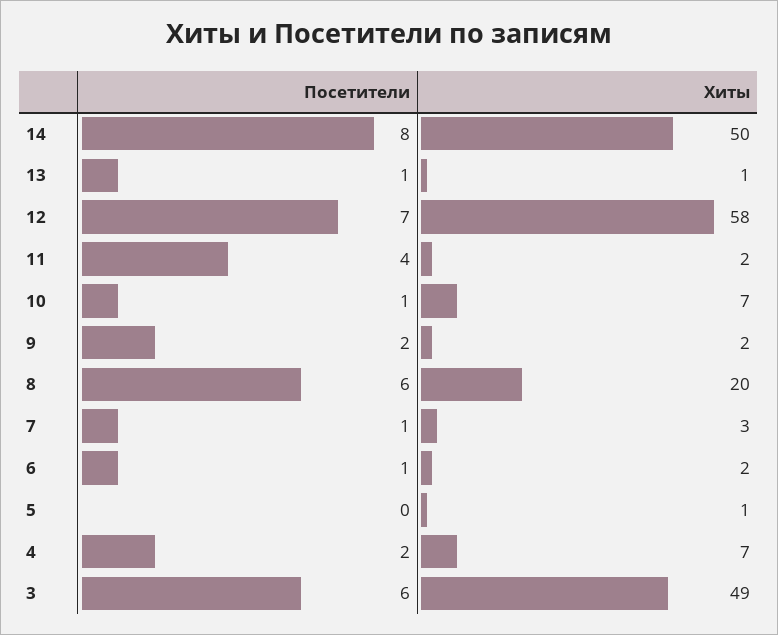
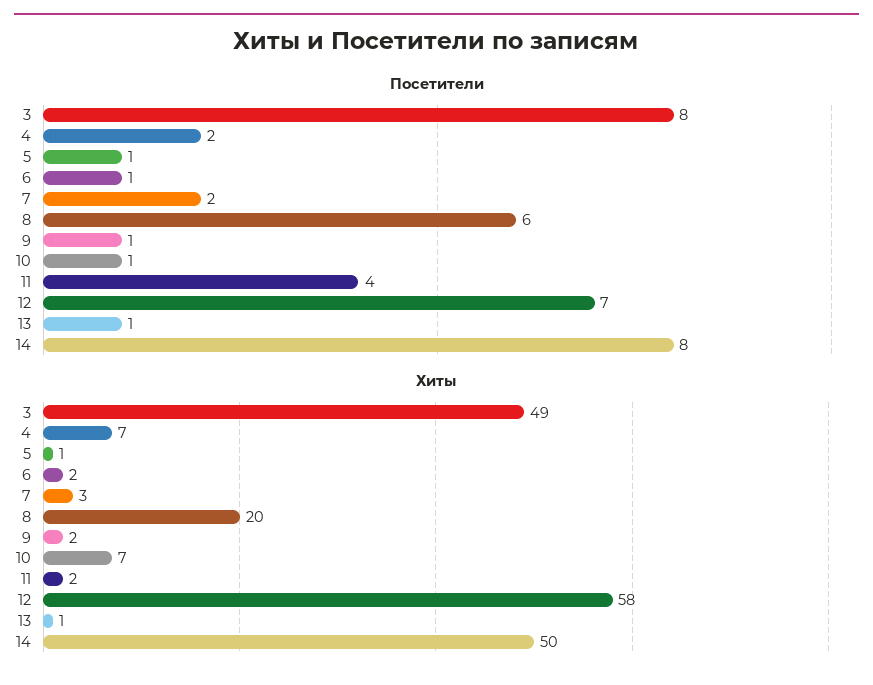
Посетители, 9: 2 -> 1
Посетители, 7: 1 -> 2
Посетители, 5: 0 -> 1
Посетители, 3: 6 -> 8

